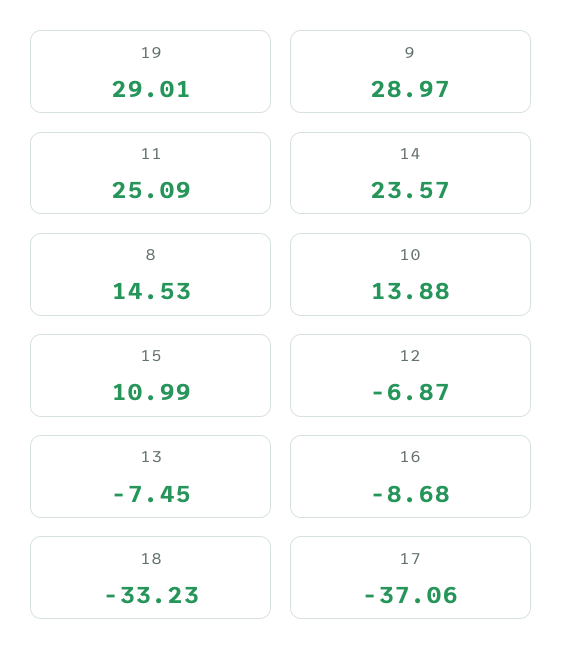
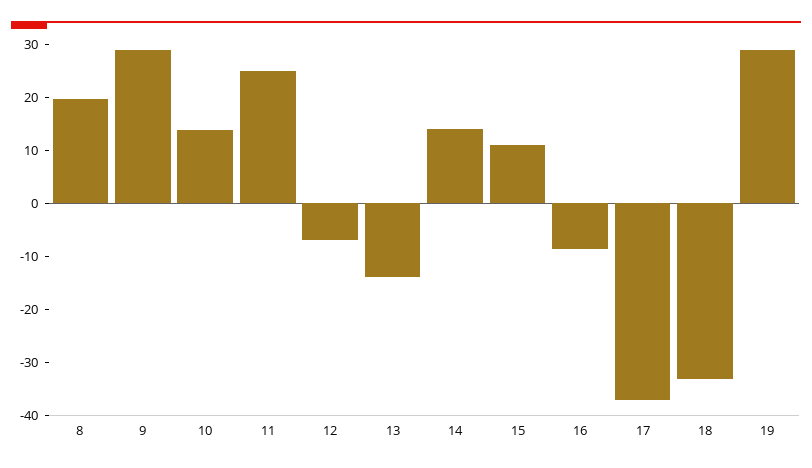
14: 23.57 -> 14
8: 14.53 -> 20
13: -7.45 -> -14

